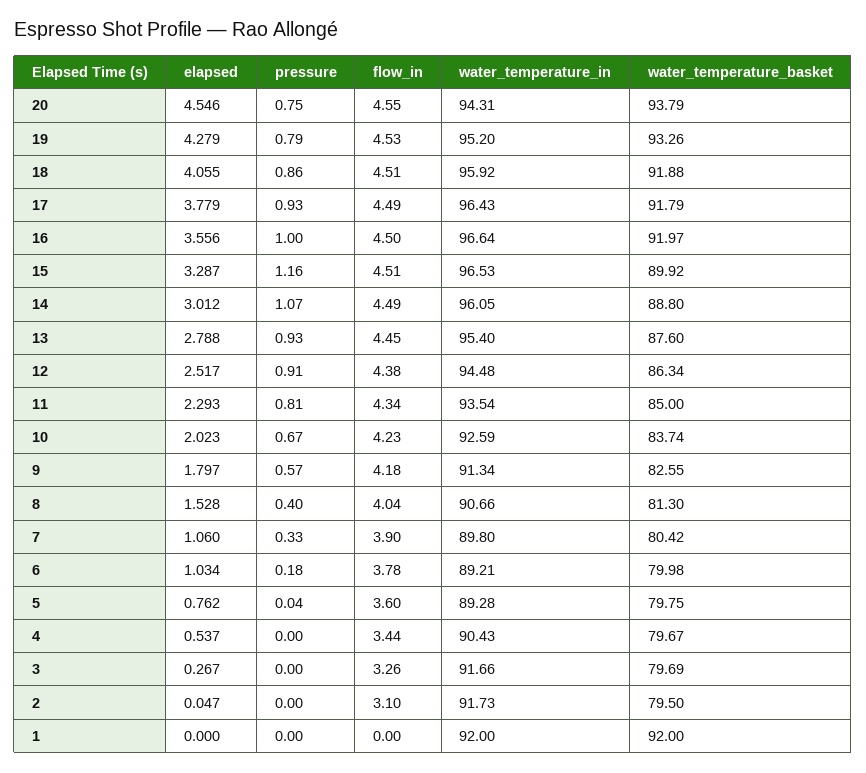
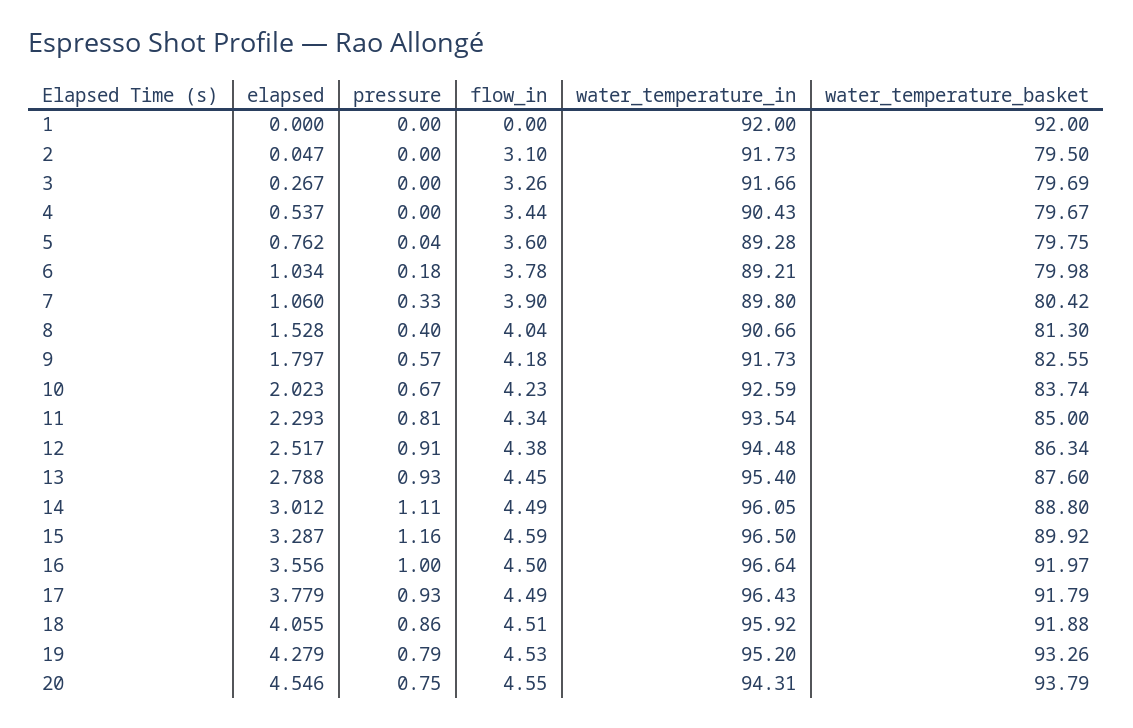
flow_in, 15: 4.51 -> 4.59
water_temperature_in, 15: 96.53 -> 96.5
pressure, 14: 1.07 -> 1.11
water_temperature_in, 9: 91.34 -> 91.73

